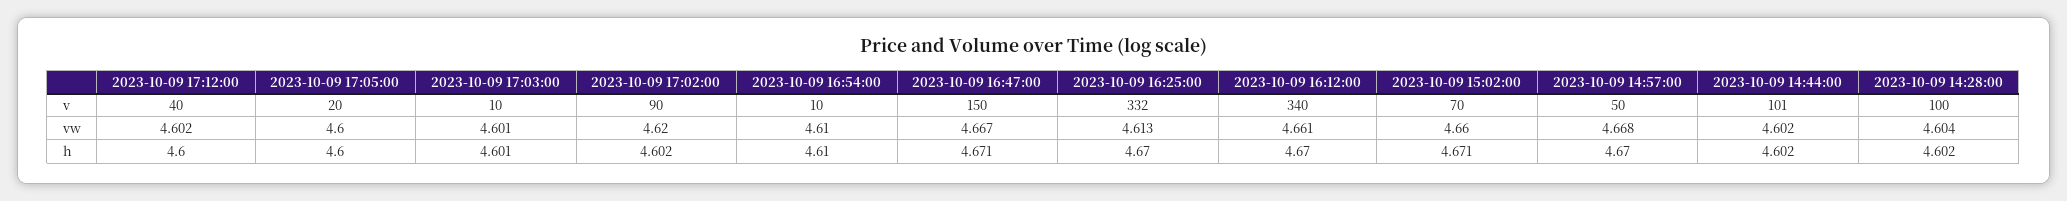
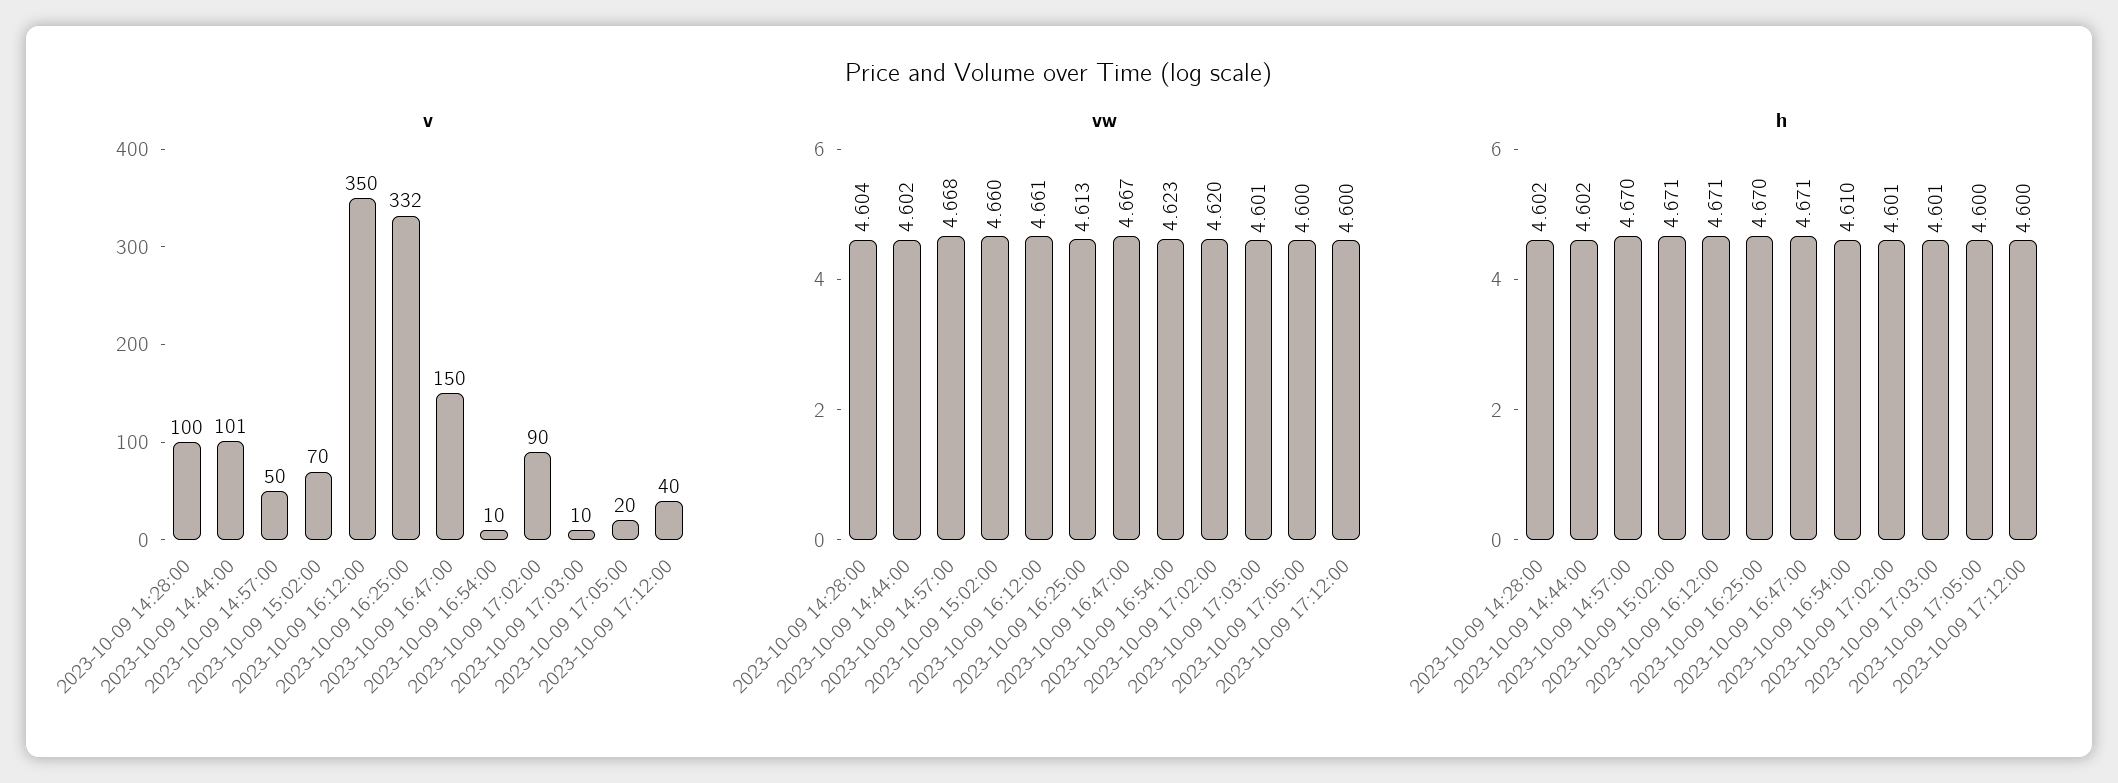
v, 2023-10-09 16:12:00: 340 -> 350
vw, 2023-10-09 17:12:00: 4.602 -> 4.6
vw, 2023-10-09 16:54:00: 4.61 -> 4.623
h, 2023-10-09 17:02:00: 4.602 -> 4.601
h, 2023-10-09 16:12:00: 4.67 -> 4.671

